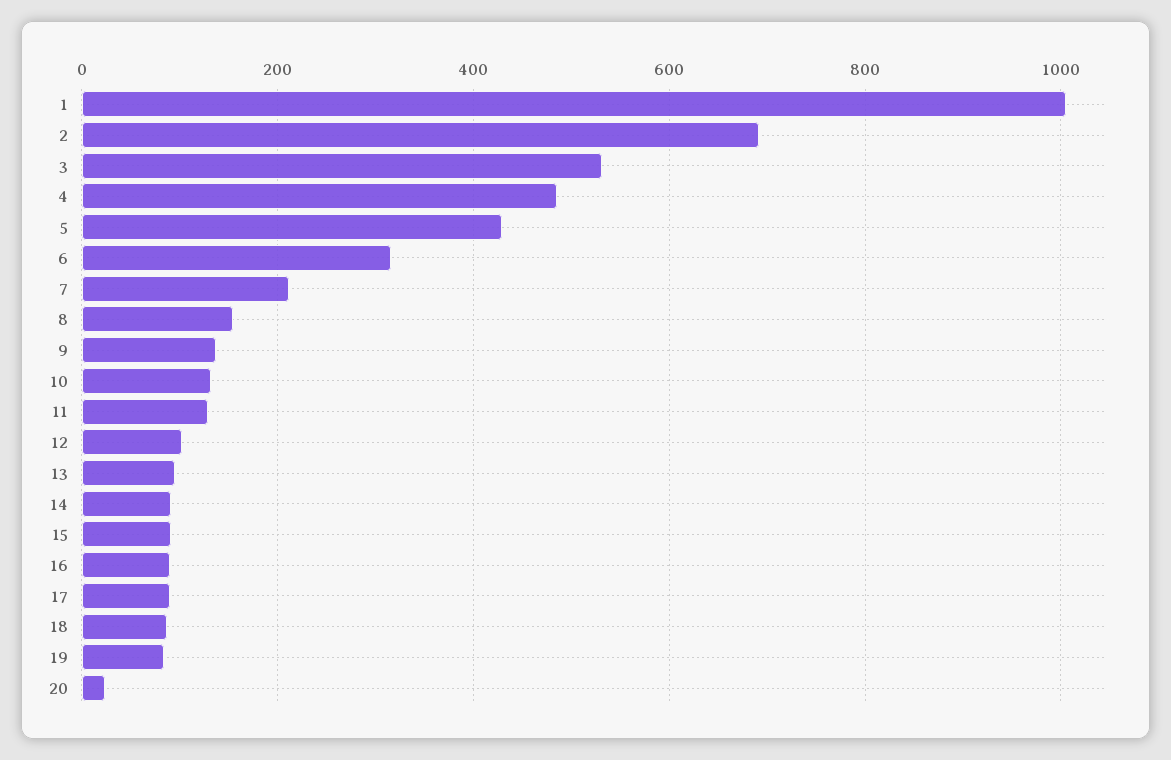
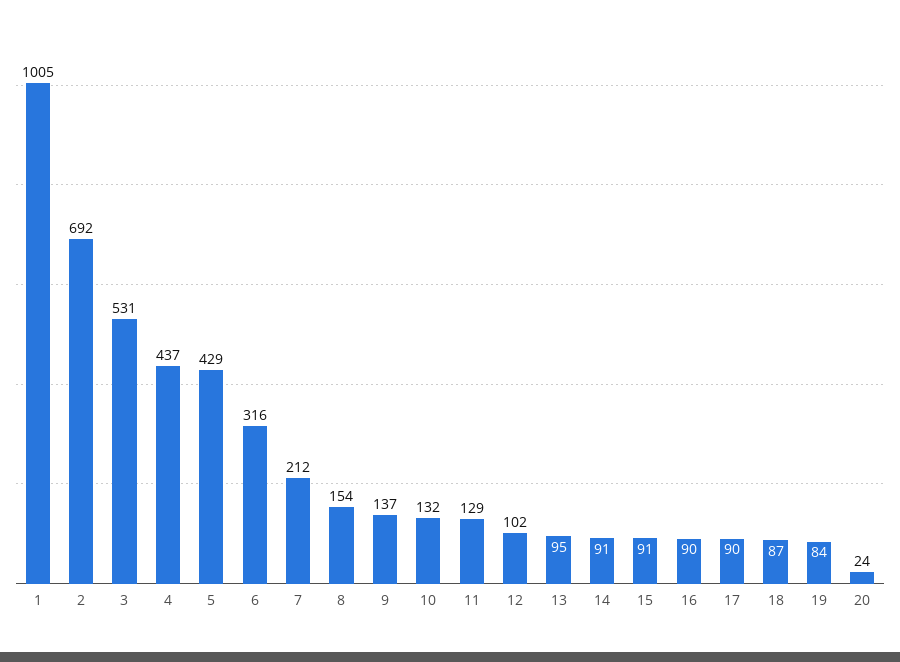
4: 480 -> 437

